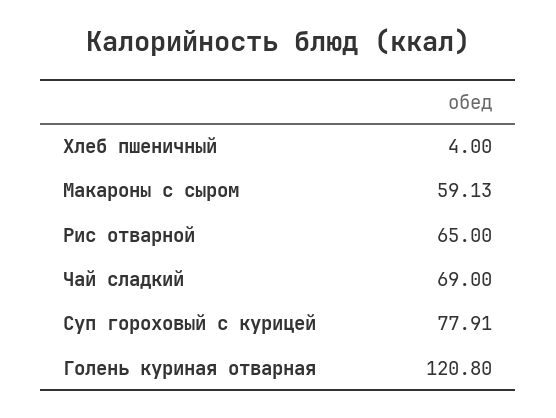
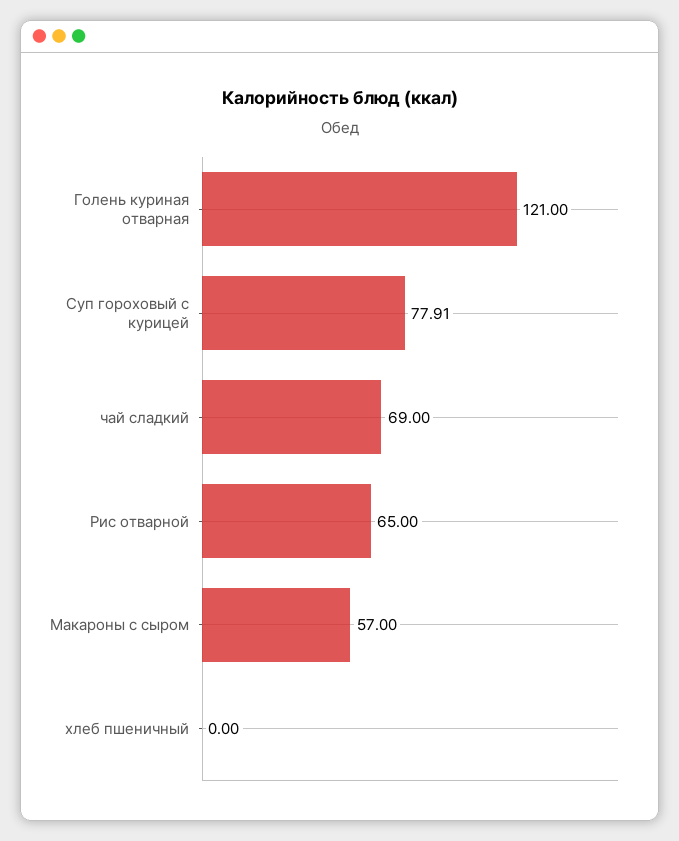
Хлеб пшеничный: 4 -> 0
Макароны с сыром: 59.13 -> 57
Голень куриная отварная: 120.8 -> 121

